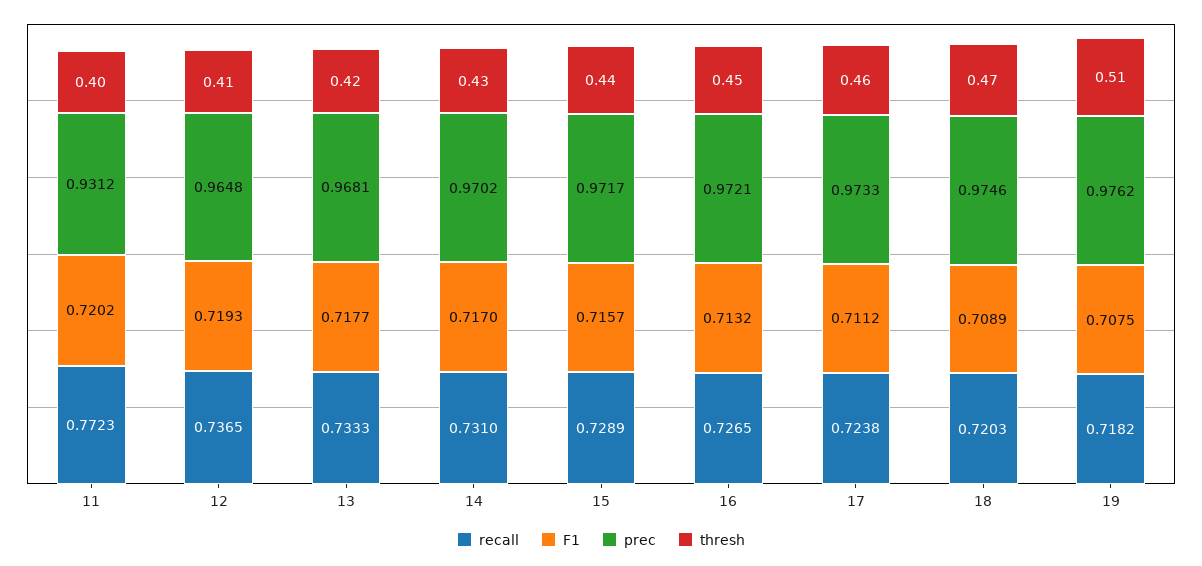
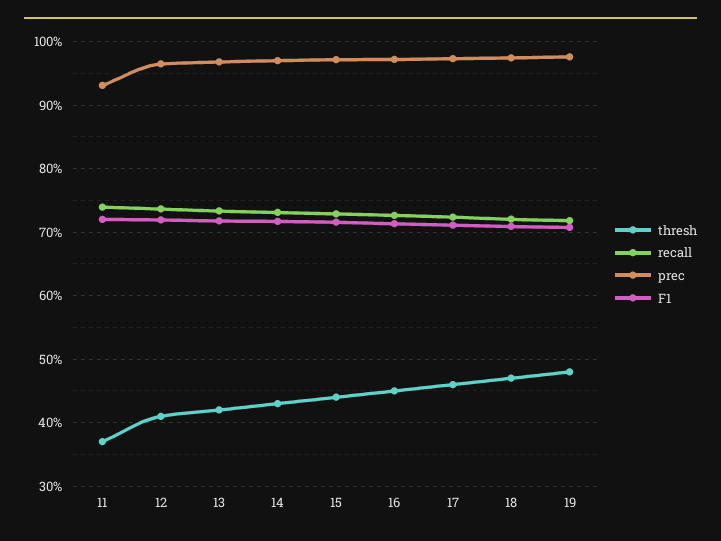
recall, 11: 0.7723 -> 0.74
thresh, 11: 0.4 -> 0.37
thresh, 19: 0.51 -> 0.48

